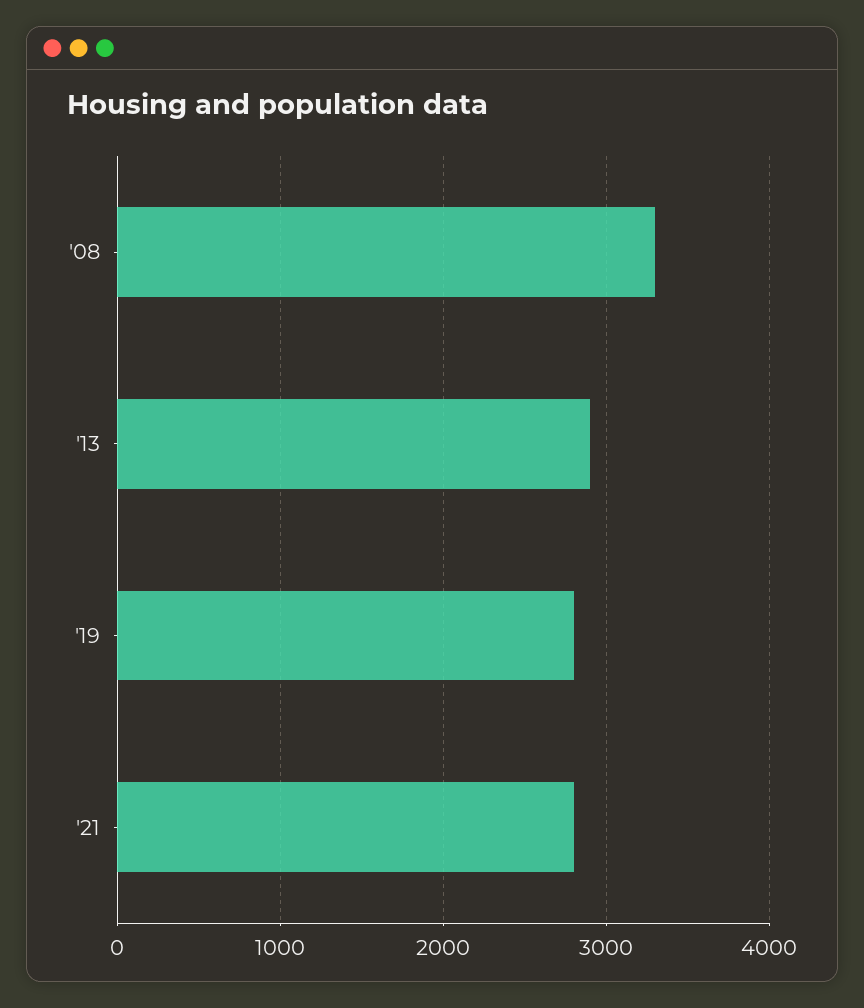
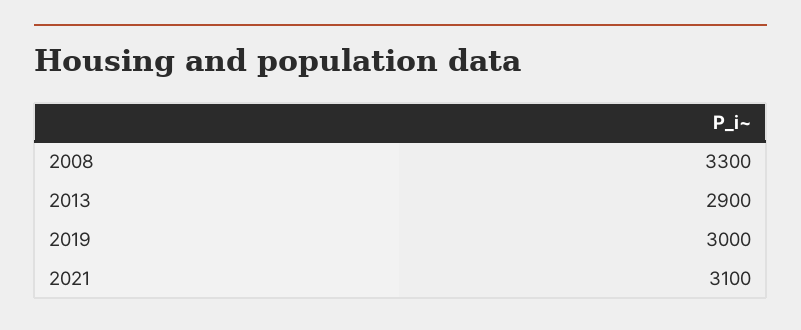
'19: 2800 -> 3000
'21: 2800 -> 3100

